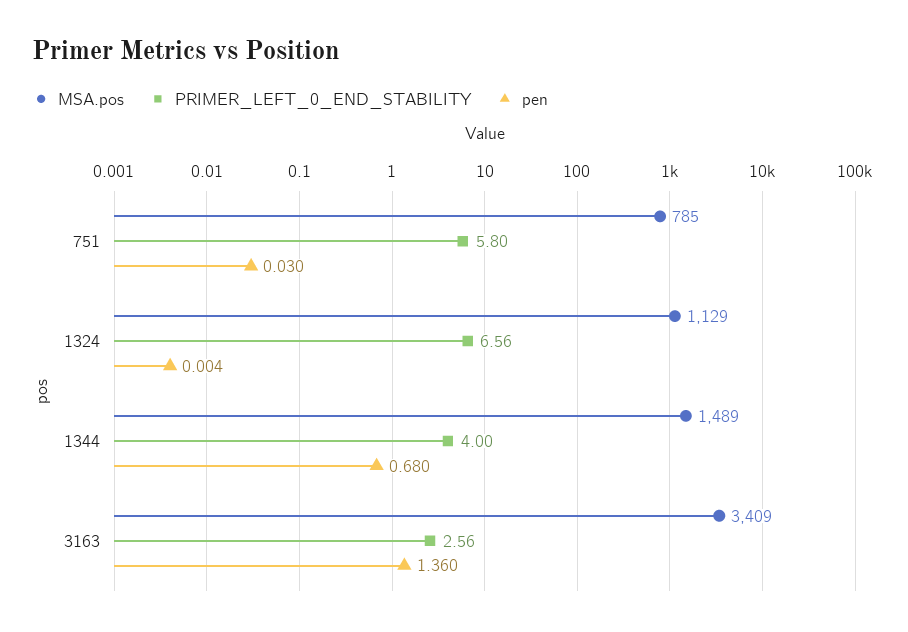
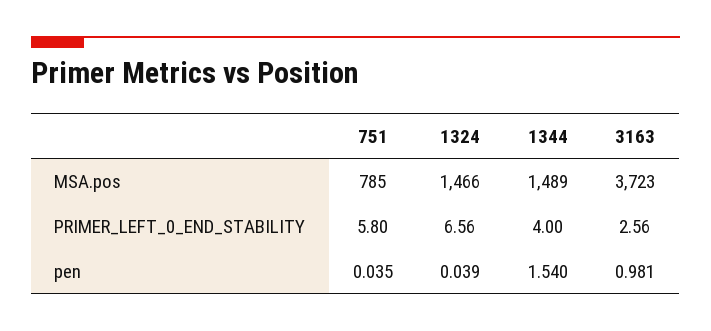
pen, 751: 0.03 -> 0.035
MSA.pos, 1324: 1129 -> 1466
pen, 1324: 0.004 -> 0.039
pen, 1344: 0.68 -> 1.54
MSA.pos, 3163: 3409 -> 3723
pen, 3163: 1.36 -> 0.981

